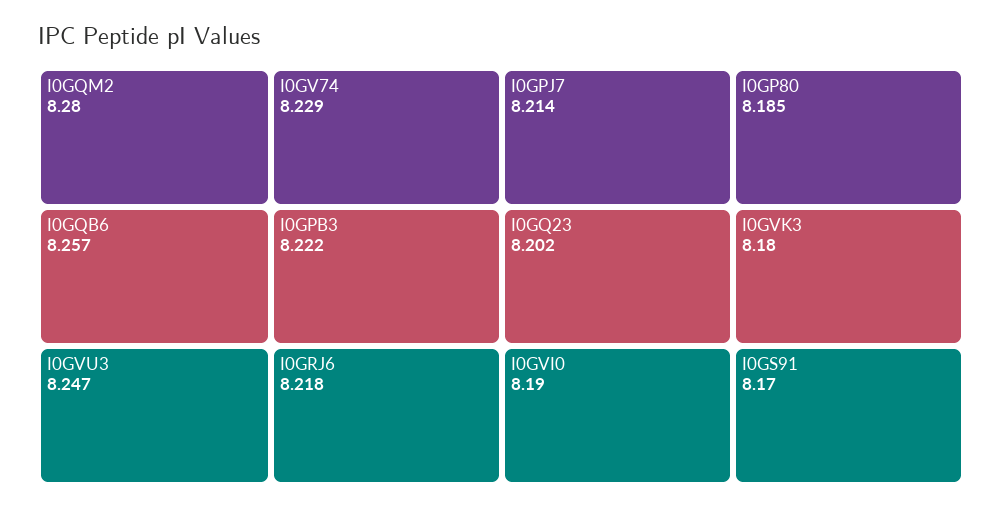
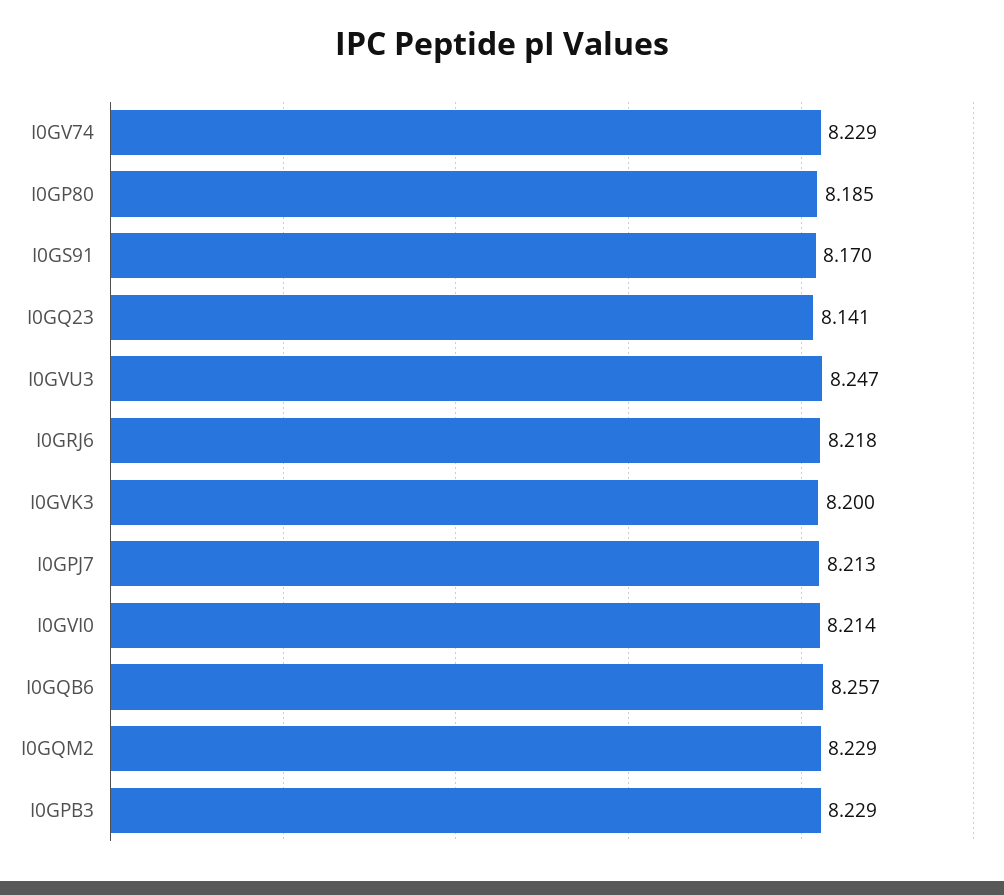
I0GQM2: 8.28 -> 8.229
I0GPB3: 8.222 -> 8.229
I0GPJ7: 8.214 -> 8.213
I0GQ23: 8.202 -> 8.141
I0GVI0: 8.19 -> 8.214
I0GVK3: 8.18 -> 8.2

